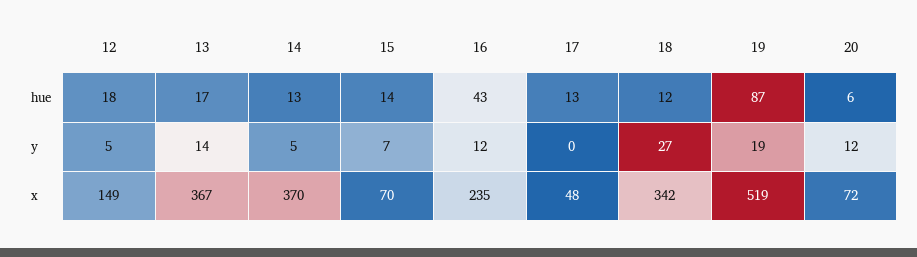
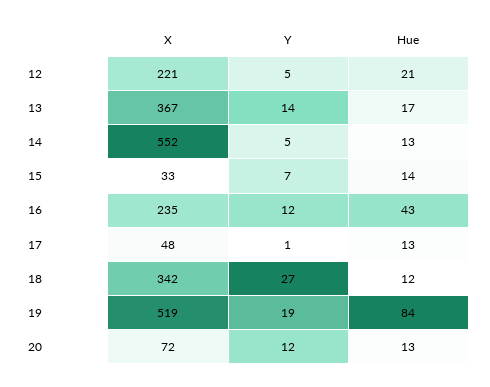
12, hue: 18 -> 21
19, hue: 87 -> 84
20, hue: 6 -> 13
17, y: 0 -> 1
12, x: 149 -> 221
14, x: 370 -> 552
15, x: 70 -> 33

